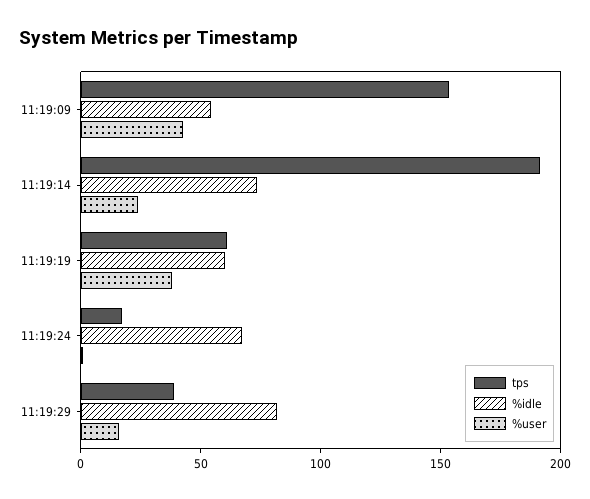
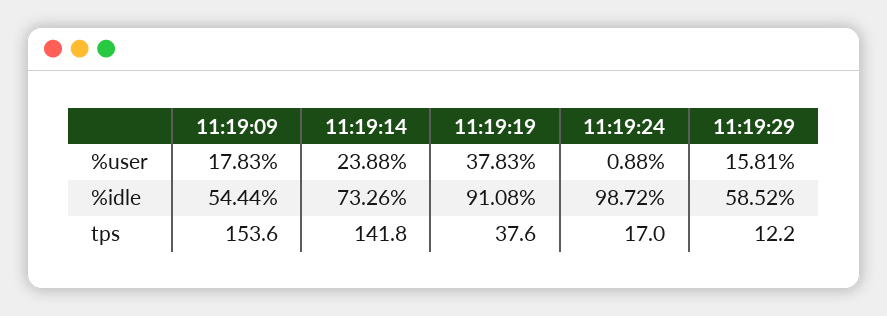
%user, 11:19:09: 40 -> 17.83
tps, 11:19:14: 190 -> 141.8
tps, 11:19:19: 60 -> 37.6
%idle, 11:19:19: 60 -> 91.08
%idle, 11:19:24: 70 -> 98.72
tps, 11:19:29: 40 -> 12.2
%idle, 11:19:29: 80 -> 58.52

